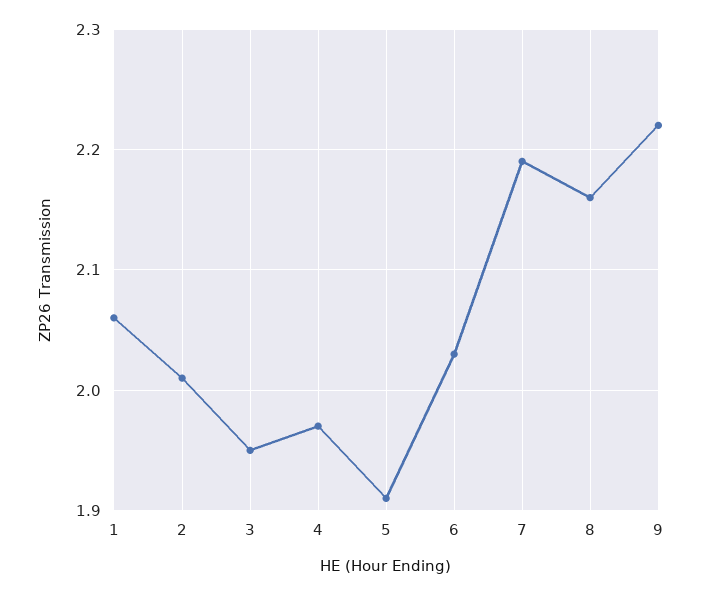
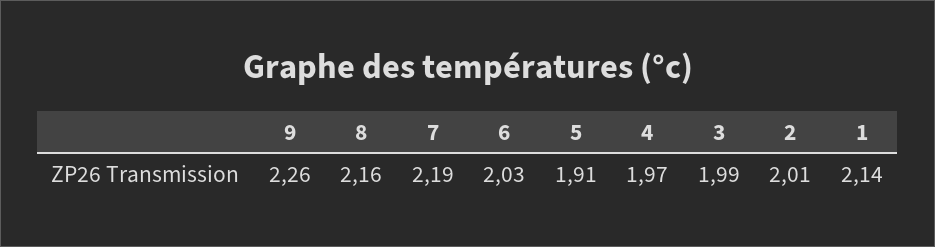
1: 2.06 -> 2.14
3: 1.95 -> 1.99
9: 2.22 -> 2.26

